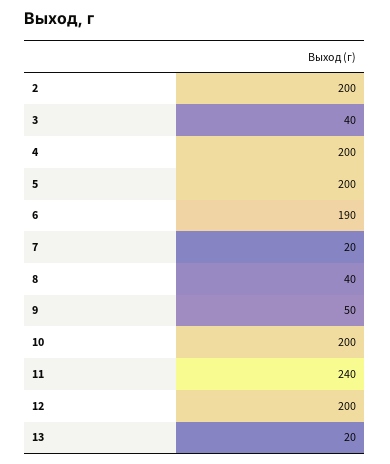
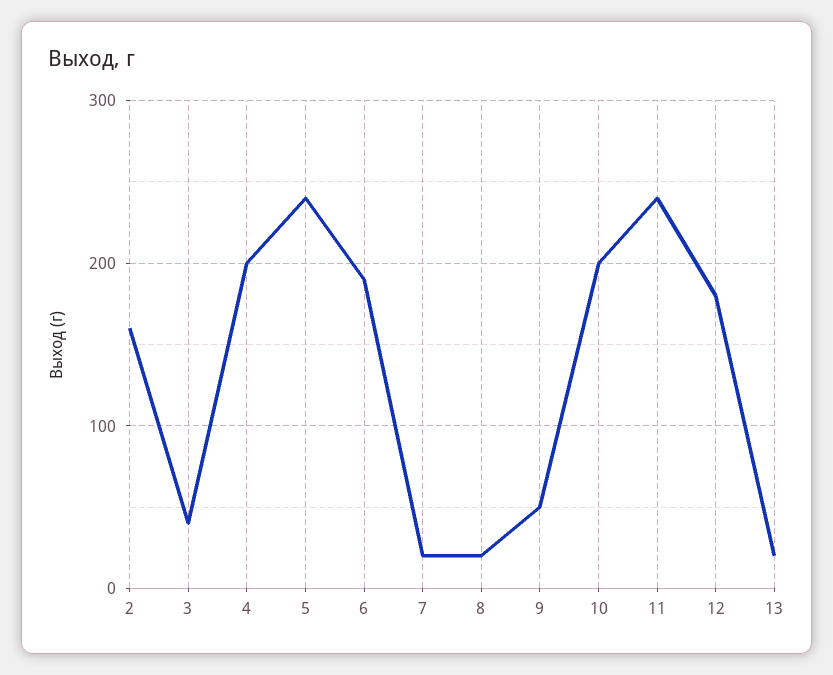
2: 200 -> 160
5: 200 -> 240
8: 40 -> 20
12: 200 -> 180

